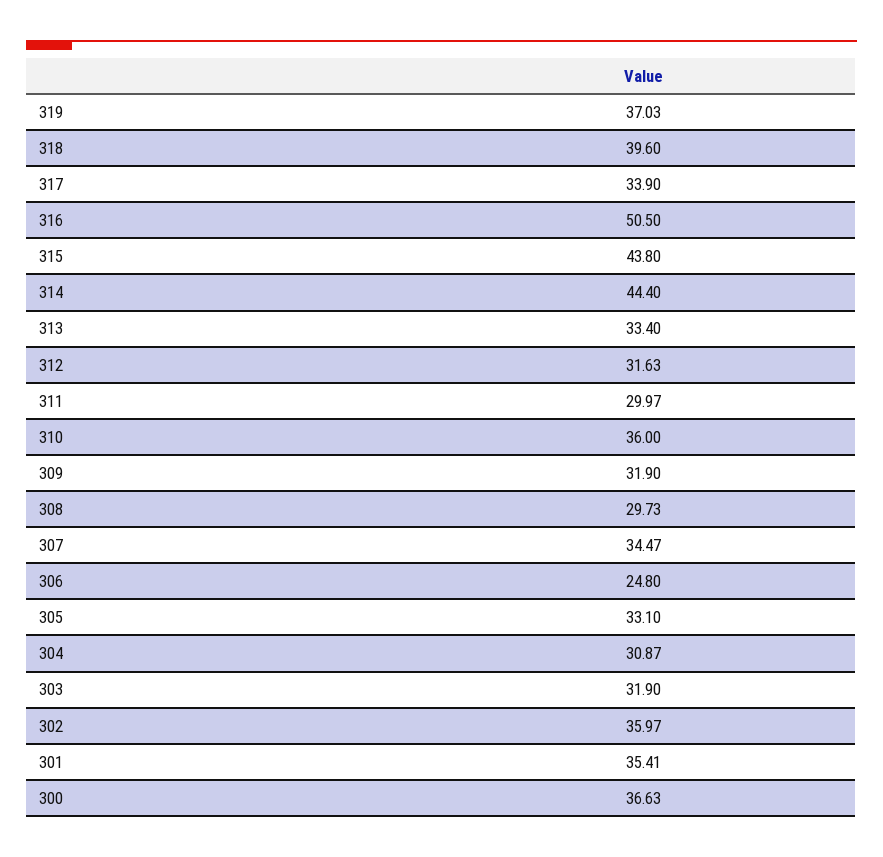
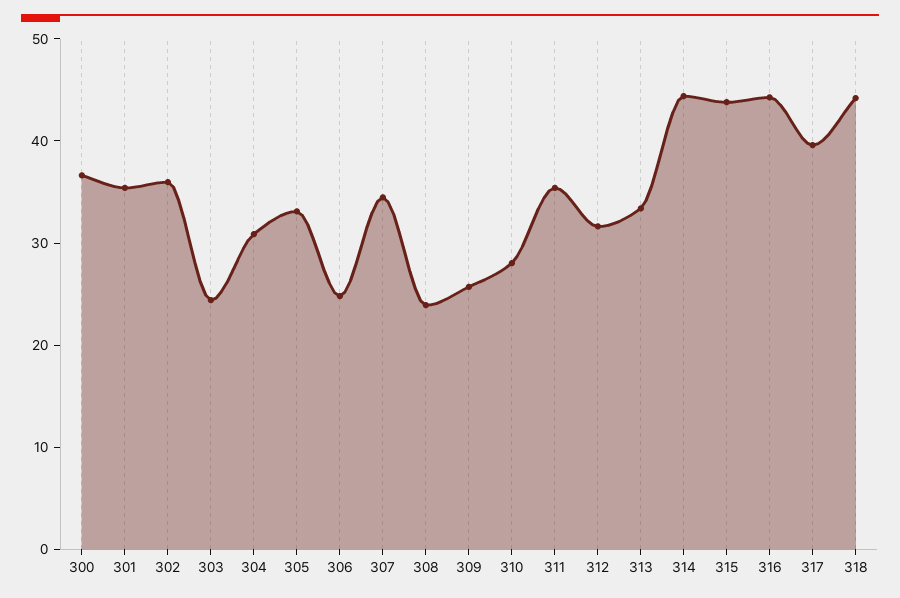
319: 37.03 -> none
318: 39.6 -> 44
317: 33.9 -> 40
316: 50.5 -> 44
311: 29.97 -> 36
310: 36 -> 28
309: 31.9 -> 26
308: 29.73 -> 24
303: 31.9 -> 24

